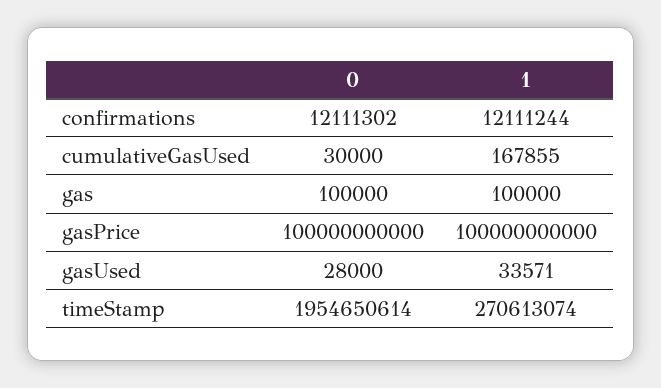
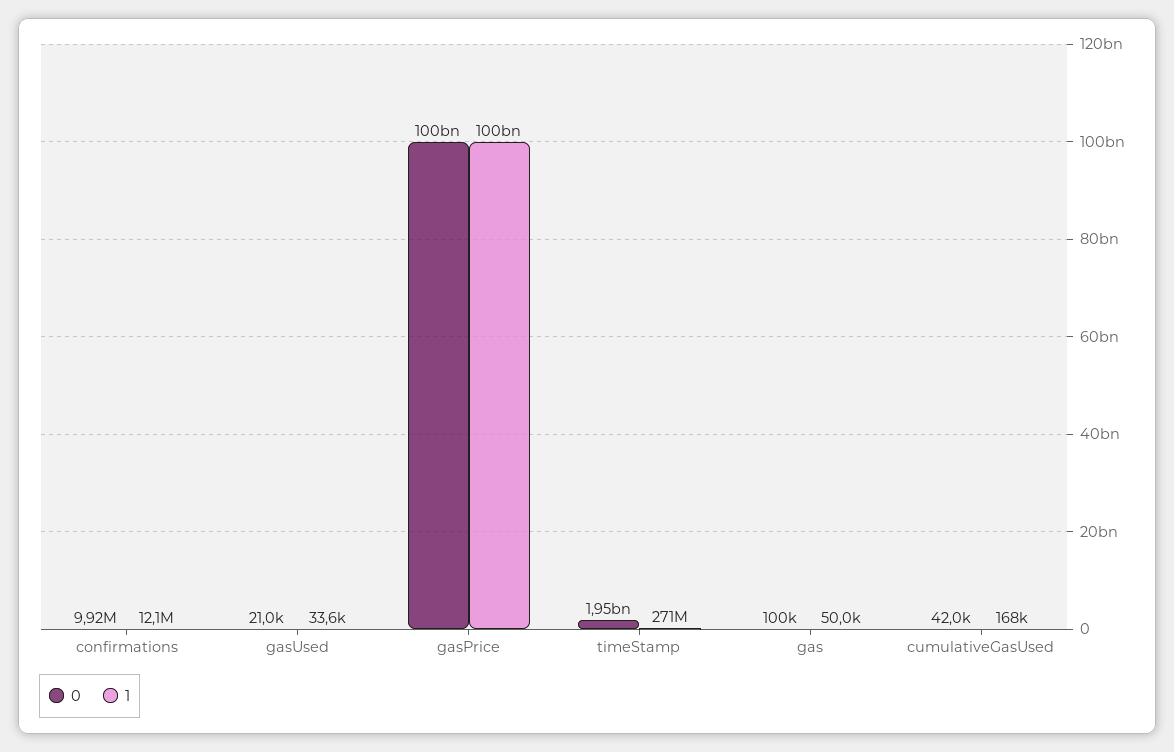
0, confirmations: 12111302 -> 9920000
0, cumulativeGasUsed: 30000 -> 42000
1, gas: 100000 -> 50000
0, gasUsed: 28000 -> 21000

